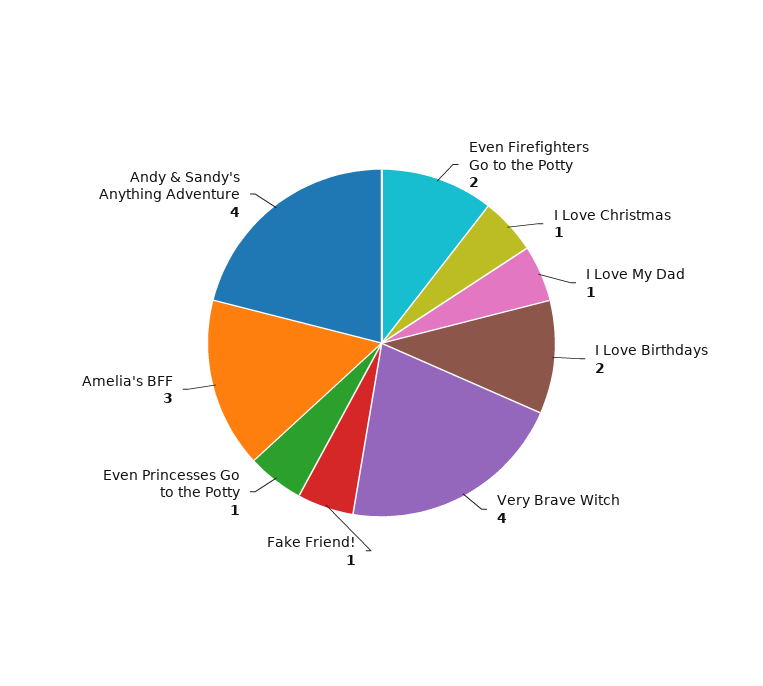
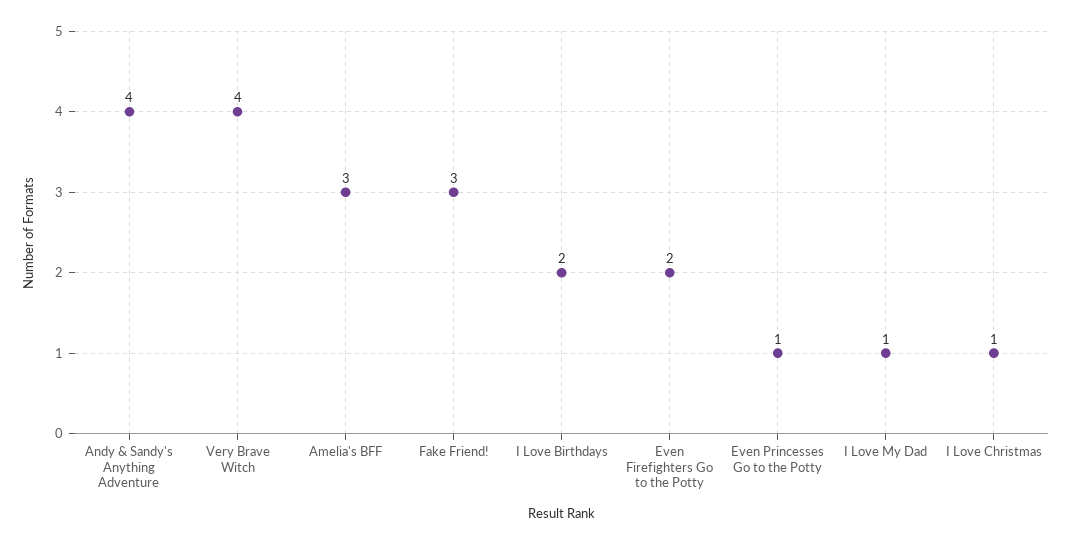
Fake Friend!: 1 -> 3

